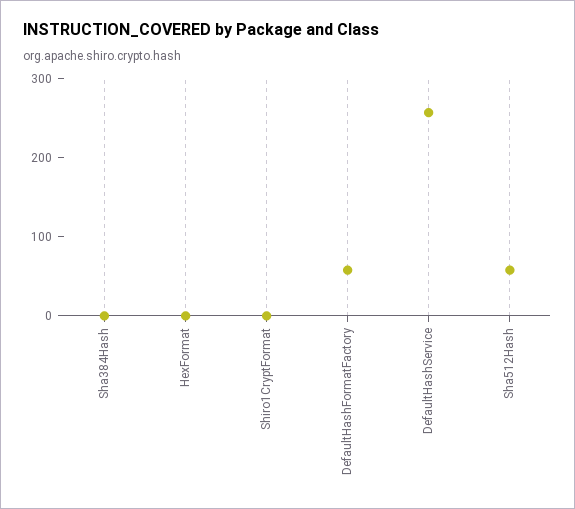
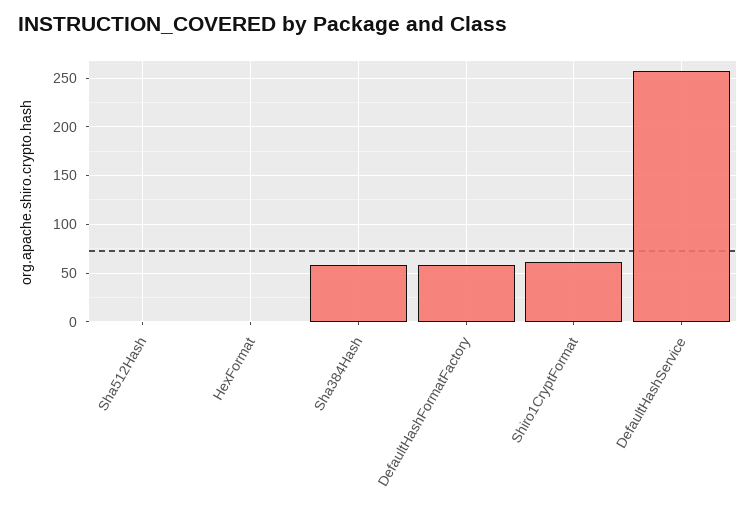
Sha384Hash: 0 -> 60
Shiro1CryptFormat: 0 -> 60
Sha512Hash: 60 -> 0

